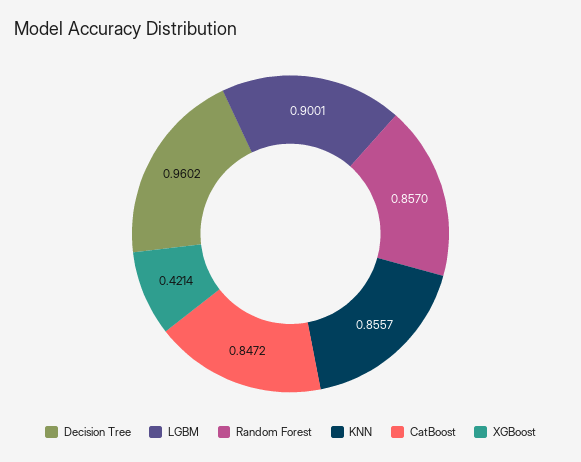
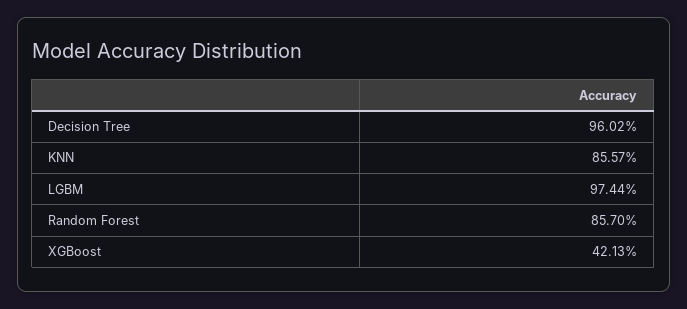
LGBM: 0.9001 -> 0.9744
CatBoost: 0.8472 -> none
XGBoost: 0.4214 -> 0.4213

